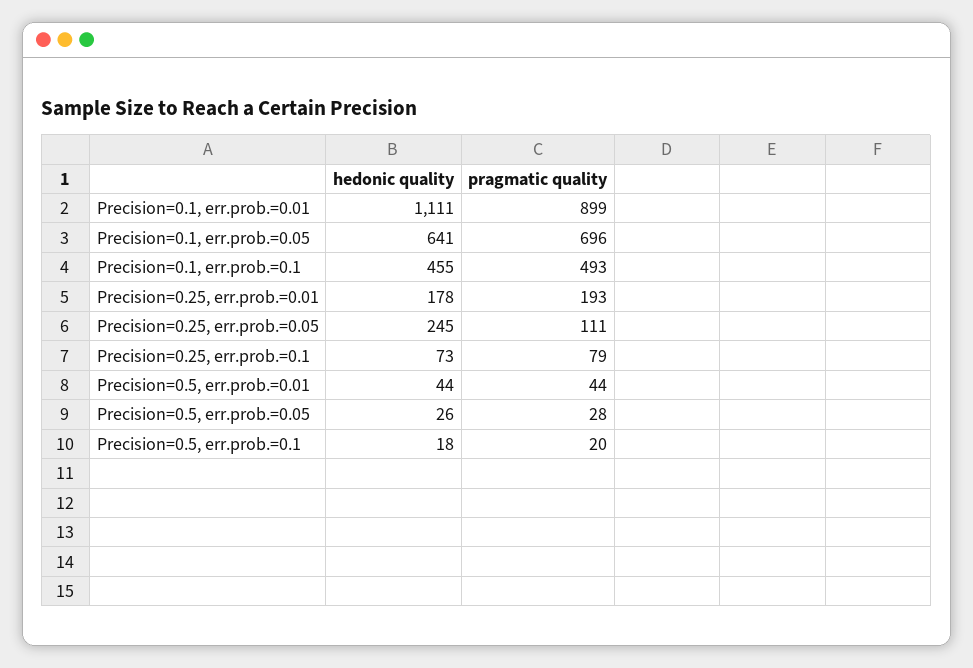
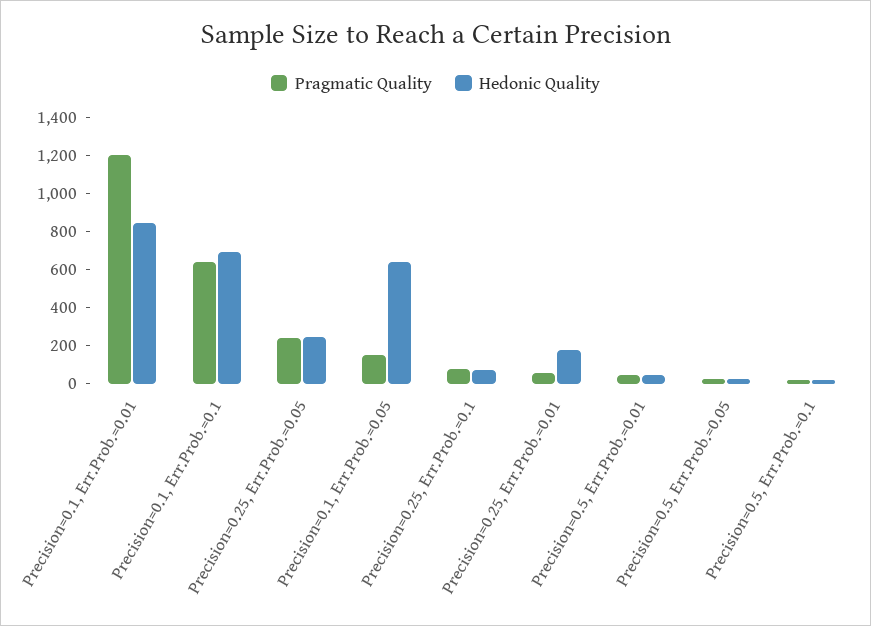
hedonic quality, Precision=0.1, err.prob.=0.01: 1111 -> 850
pragmatic quality, Precision=0.1, err.prob.=0.01: 899 -> 1200
pragmatic quality, Precision=0.1, err.prob.=0.05: 696 -> 150
hedonic quality, Precision=0.1, err.prob.=0.1: 455 -> 700
pragmatic quality, Precision=0.1, err.prob.=0.1: 493 -> 650
pragmatic quality, Precision=0.25, err.prob.=0.01: 193 -> 50
pragmatic quality, Precision=0.25, err.prob.=0.05: 111 -> 250

